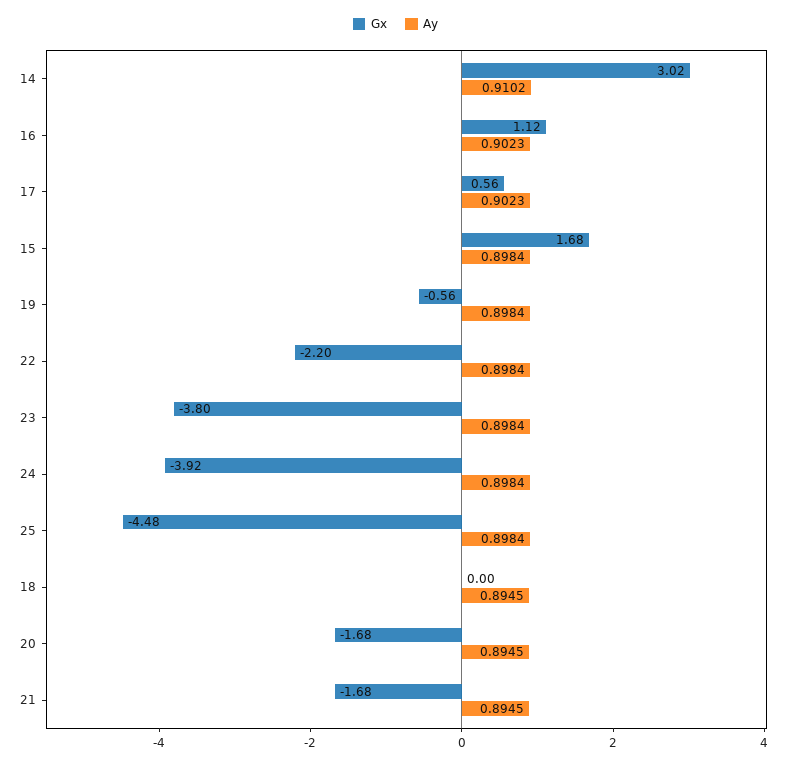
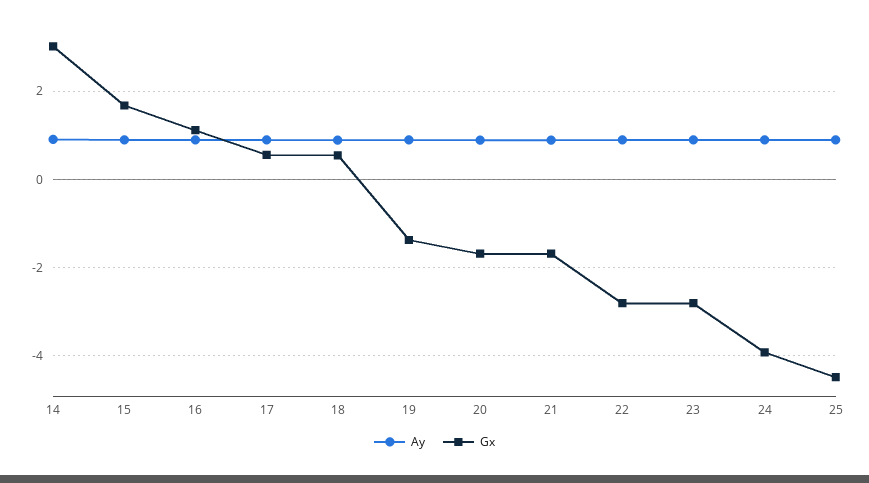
Gx, 19: -0.56 -> -1.4
Gx, 22: -2.2 -> -2.8
Gx, 23: -3.8 -> -2.8
Gx, 18: 0 -> 0.6

